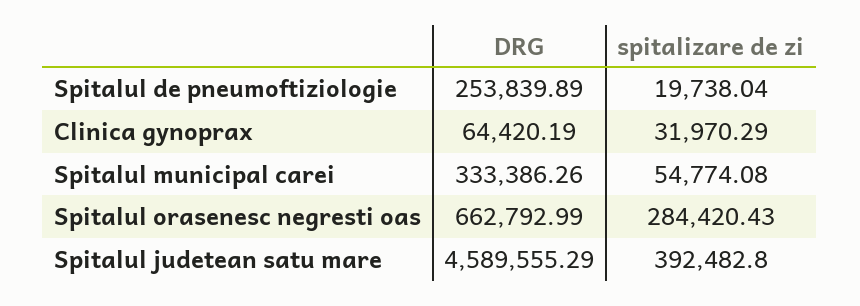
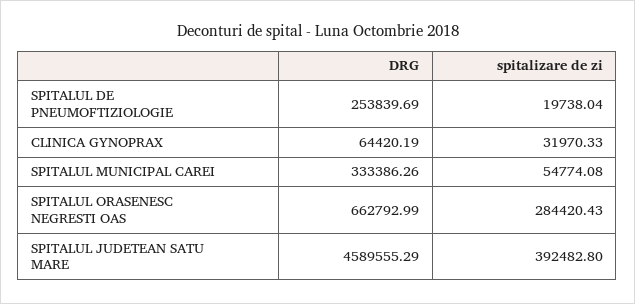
DRG, Spitalul de pneumoftiziologie: 253839.89 -> 253839.69
spitalizare de zi, Clinica gynoprax: 31970.29 -> 31970.33

